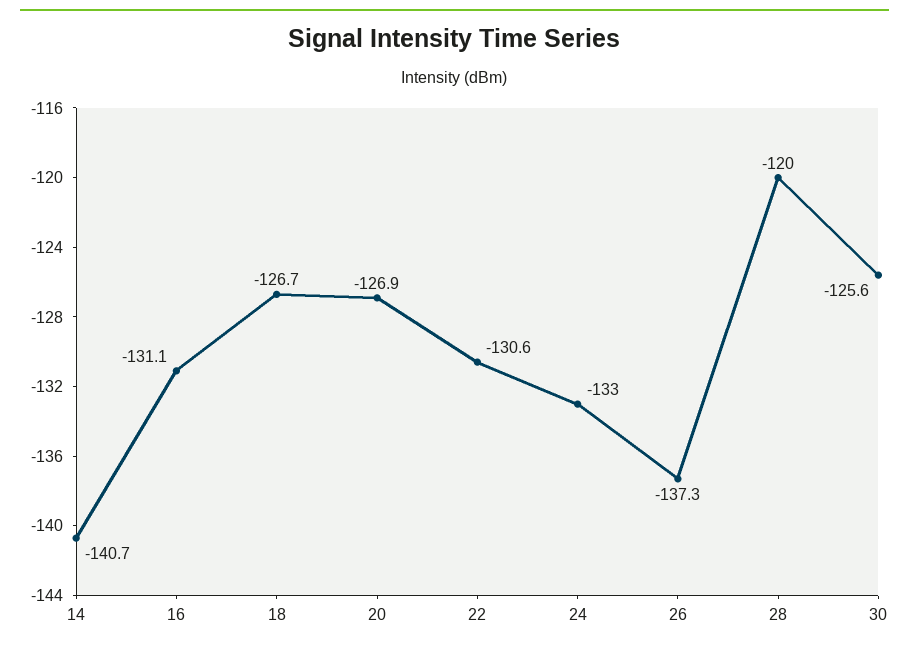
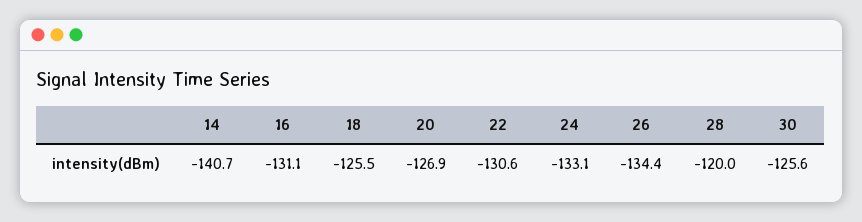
18: -126.7 -> -125.5
24: -133 -> -133.1
26: -137.3 -> -134.4

